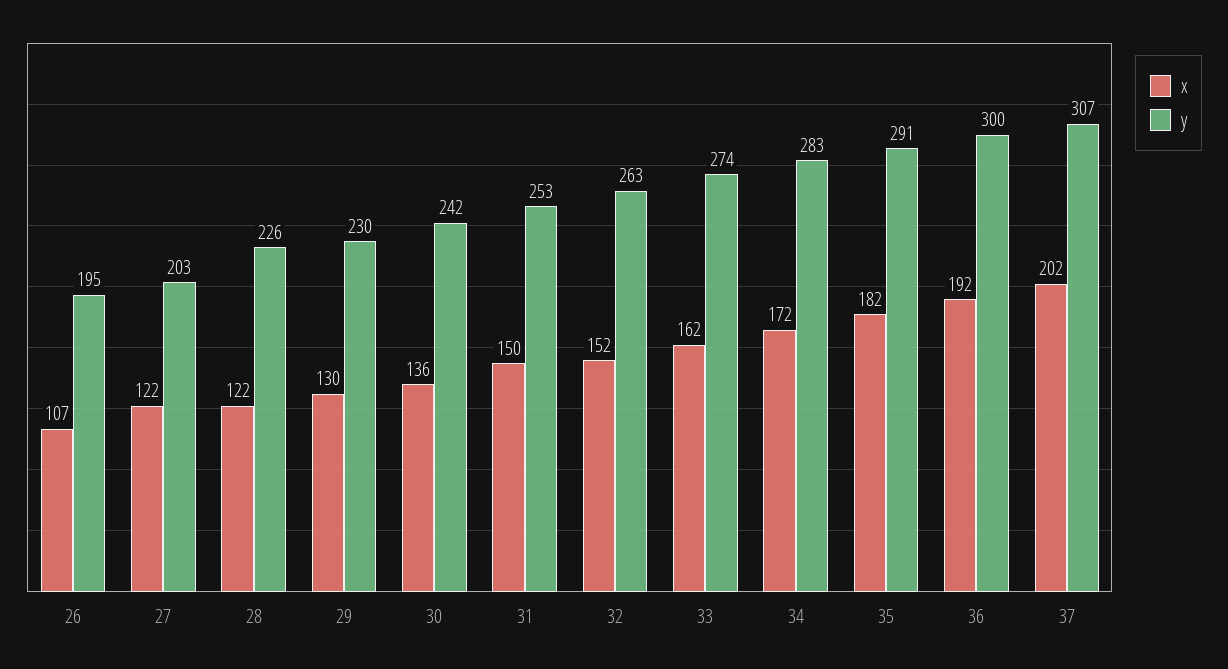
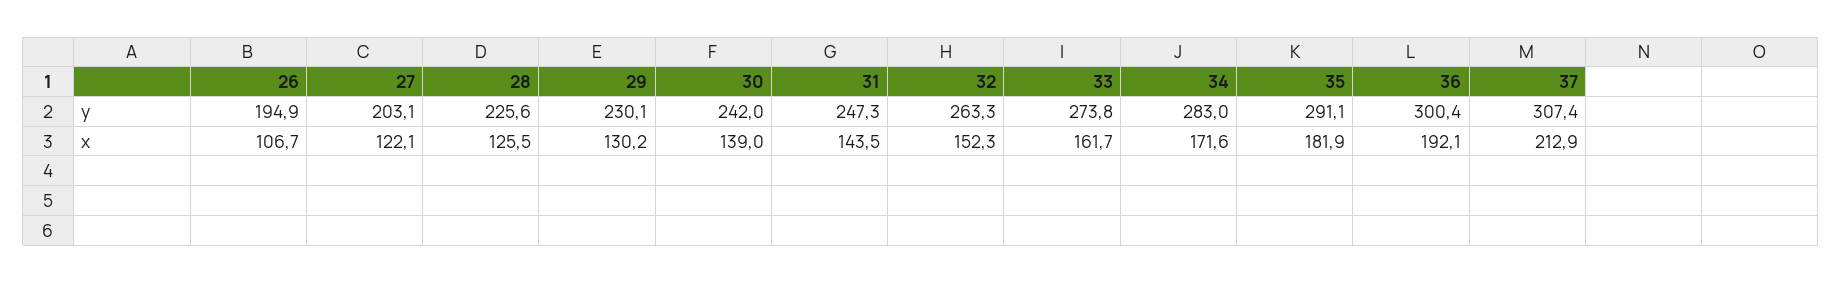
x, 28: 122 -> 125.5
x, 30: 136 -> 139
x, 31: 150 -> 143.5
y, 31: 253 -> 247.3
x, 37: 202 -> 212.9

